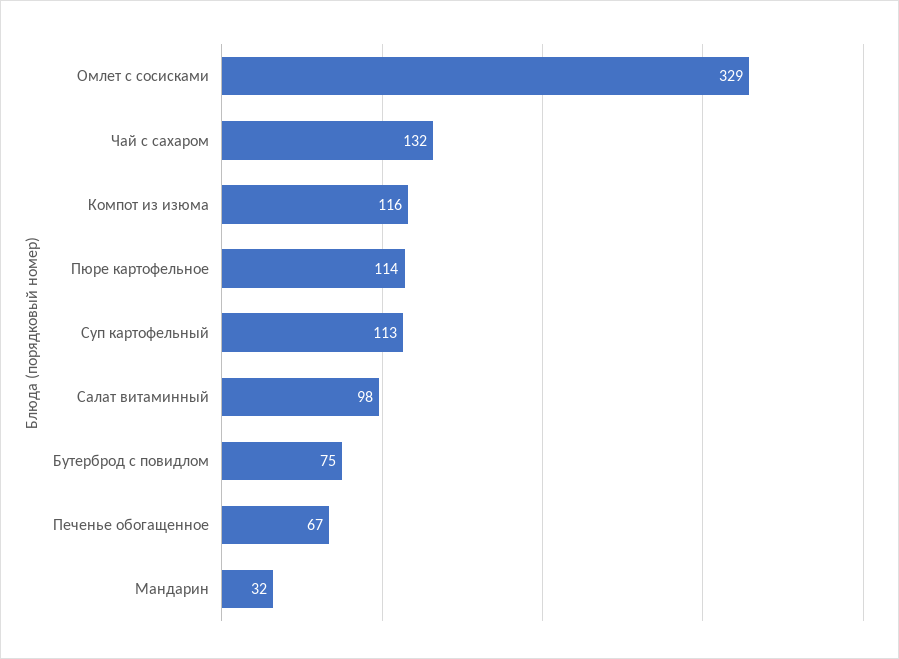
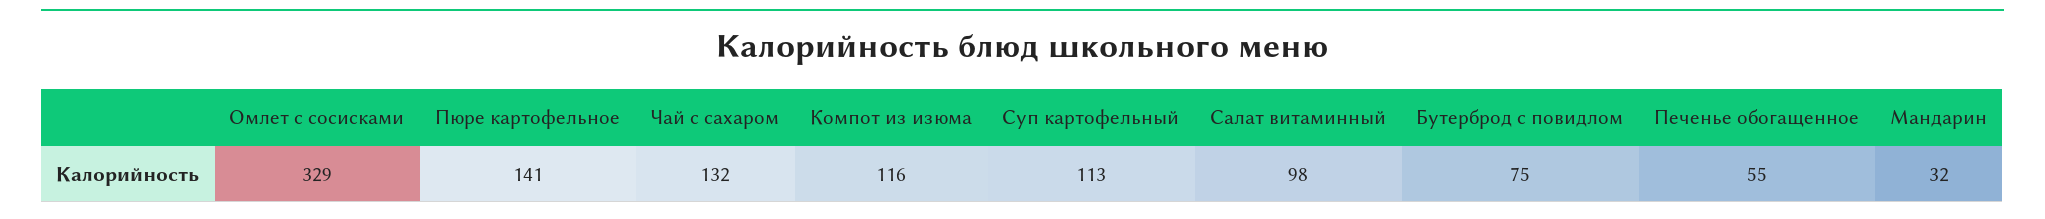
Пюре картофельное: 114 -> 141
Печенье обогащенное: 67 -> 55

